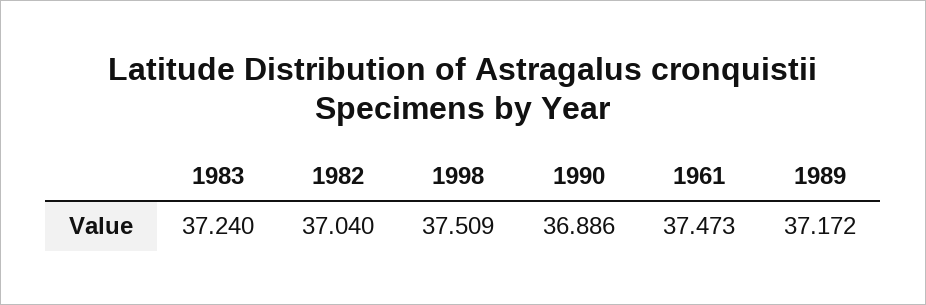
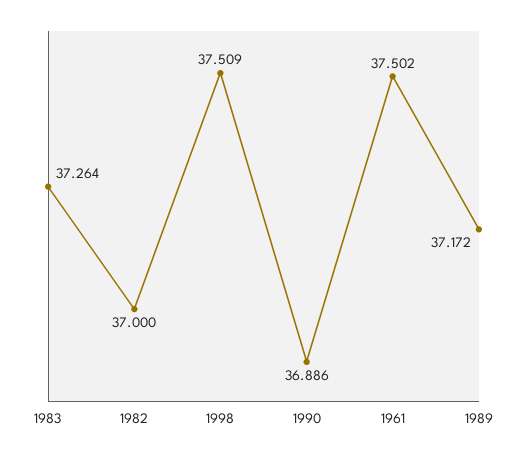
1983: 37.24 -> 37.264
1982: 37.04 -> 37
1961: 37.473 -> 37.502

